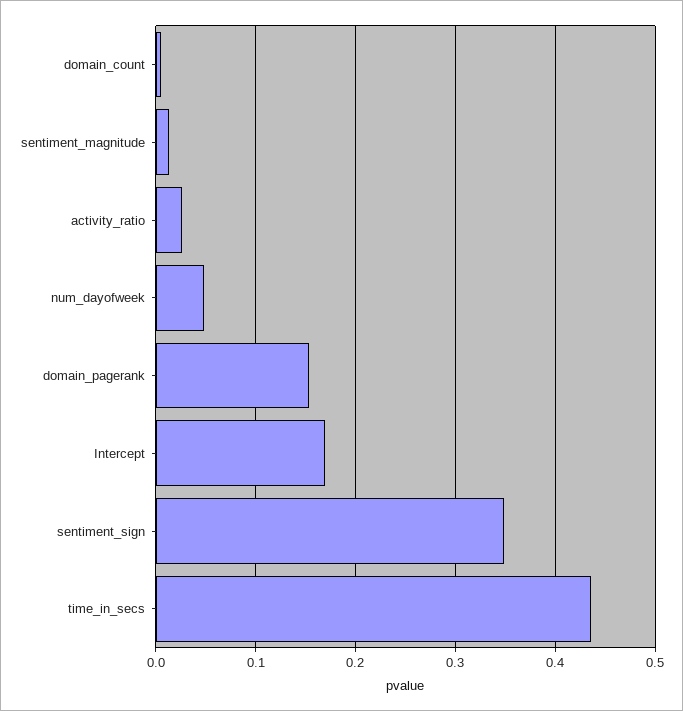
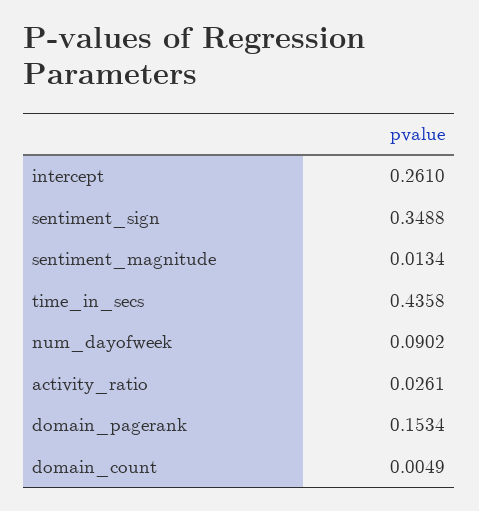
num_dayofweek: 0.05 -> 0.0902
Intercept: 0.17 -> 0.261

